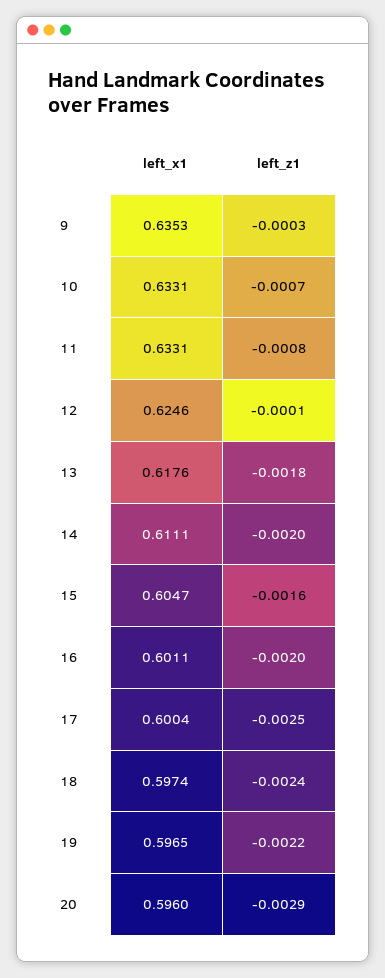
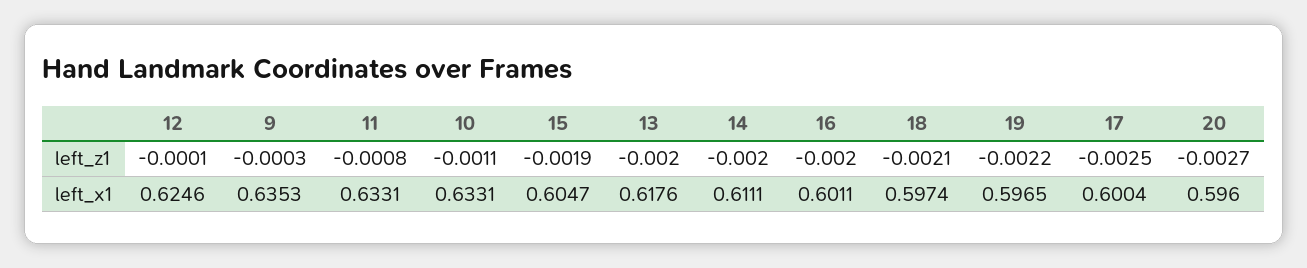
left_z1, 10: -0.0007 -> -0.0011
left_z1, 13: -0.0018 -> -0.002
left_z1, 15: -0.0016 -> -0.0019
left_z1, 18: -0.0024 -> -0.0021
left_z1, 20: -0.0029 -> -0.0027

